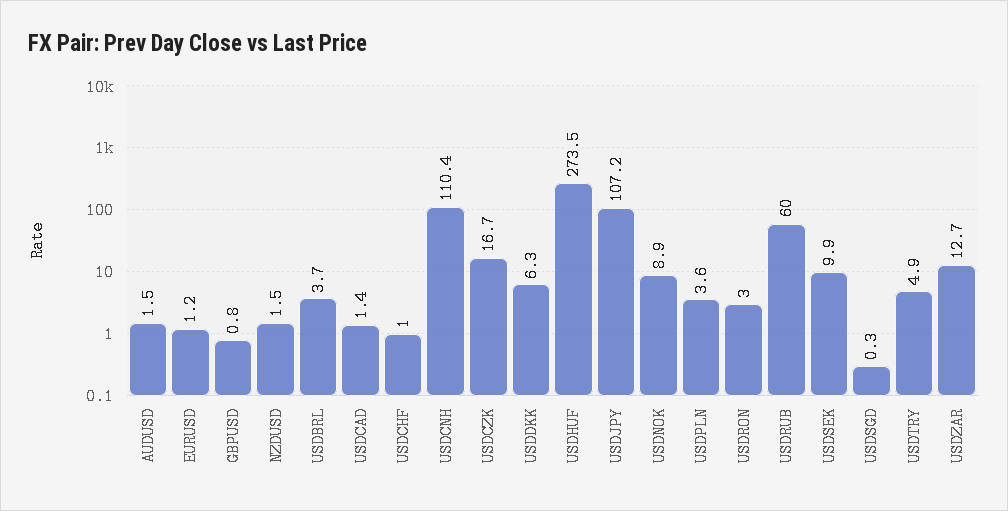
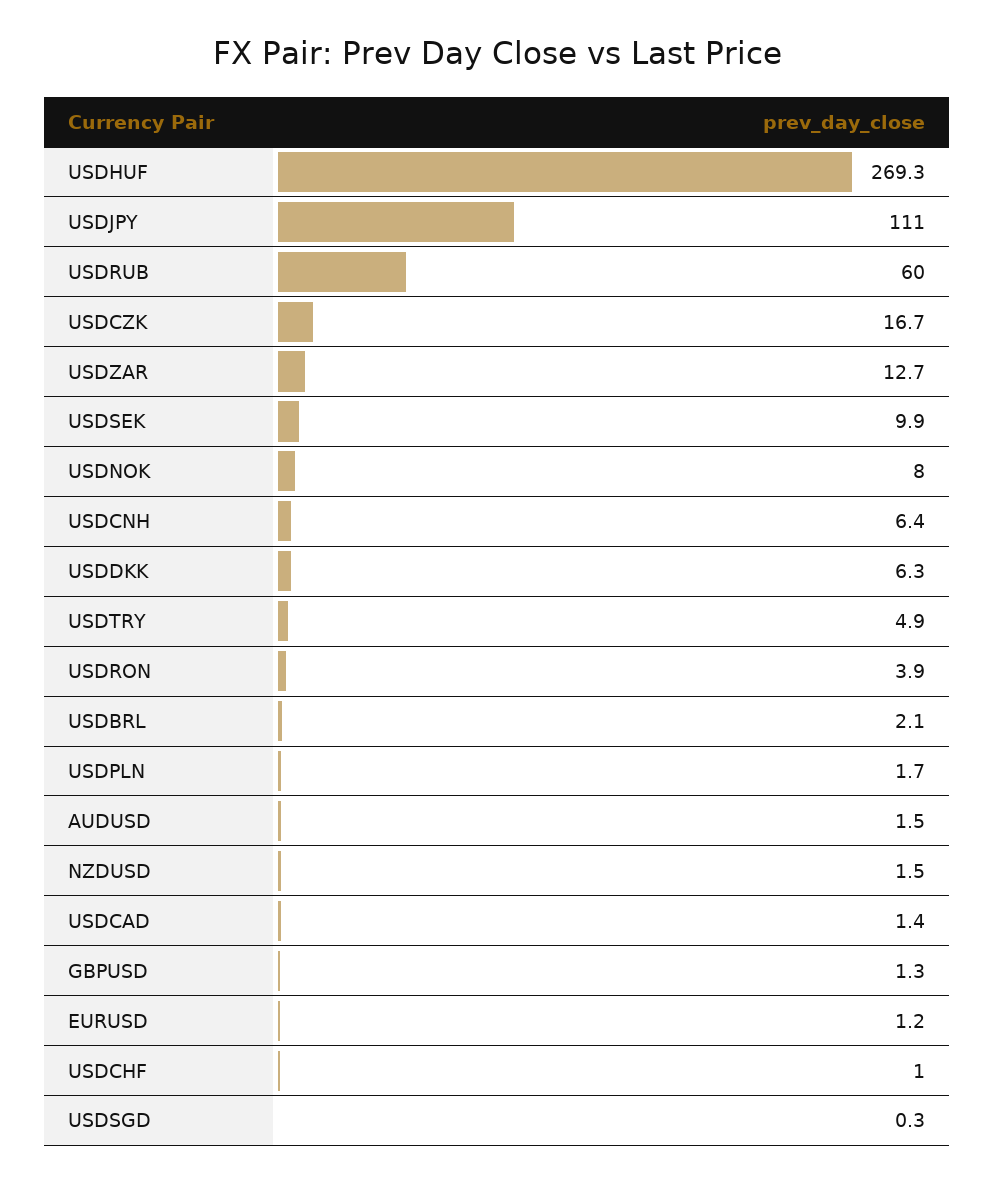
GBPUSD: 0.8 -> 1.3
USDBRL: 3.7 -> 2.1
USDCNH: 110.4 -> 6.4
USDHUF: 273.5 -> 269.3
USDJPY: 107.2 -> 111
USDNOK: 8.9 -> 8
USDPLN: 3.6 -> 1.7
USDRON: 3 -> 3.9

